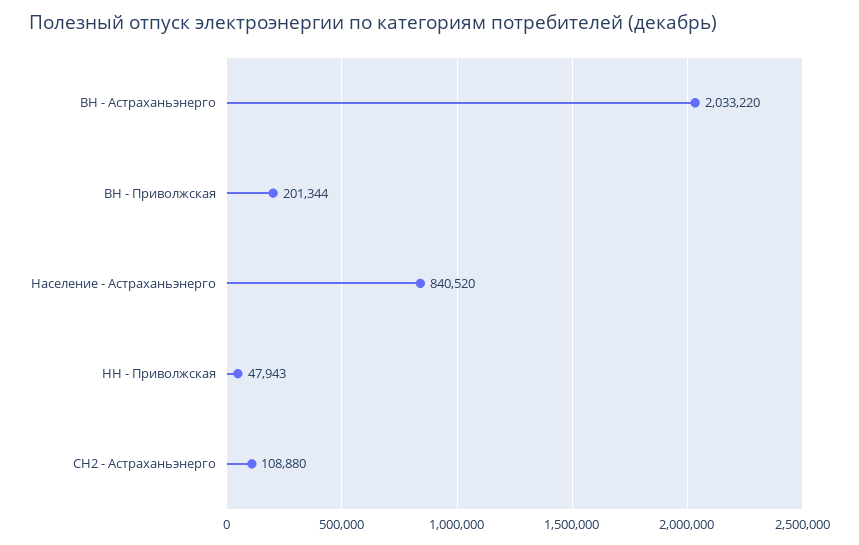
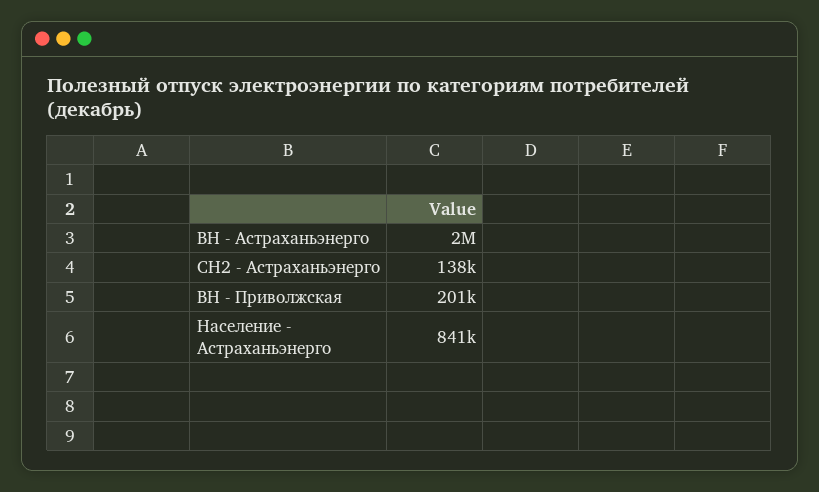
НН - Приволжская: 47943 -> none
СН2 - Астраханьэнерго: 108880 -> 138000

